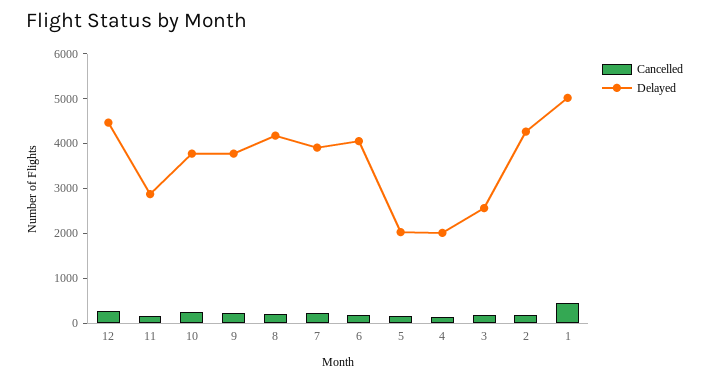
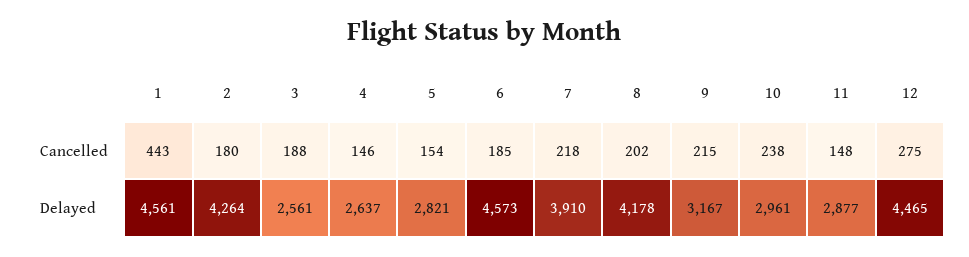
Delayed, 10: 3800 -> 2961
Delayed, 9: 3800 -> 3167
Delayed, 6: 4000 -> 4573
Delayed, 5: 2000 -> 2821
Delayed, 4: 2000 -> 2637
Delayed, 1: 5000 -> 4561

